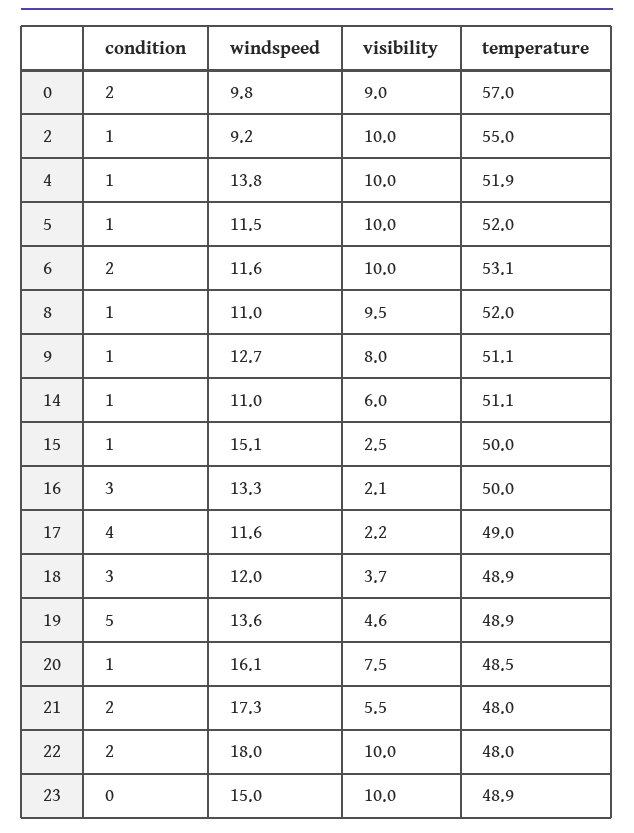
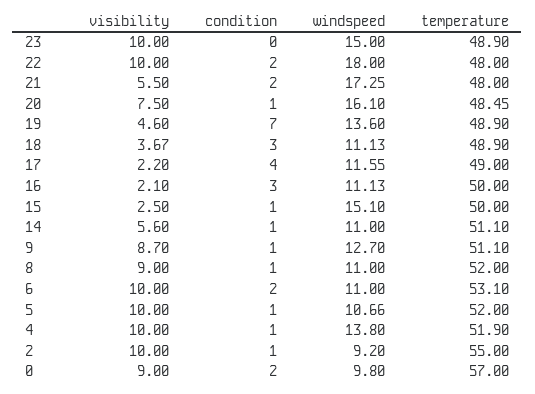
windspeed, 5: 11.5 -> 10.66
windspeed, 6: 11.6 -> 11
visibility, 8: 9.5 -> 9
visibility, 9: 8 -> 8.7
visibility, 14: 6 -> 5.6
windspeed, 16: 13.3 -> 11.13
windspeed, 18: 12 -> 11.13
condition, 19: 5 -> 7

